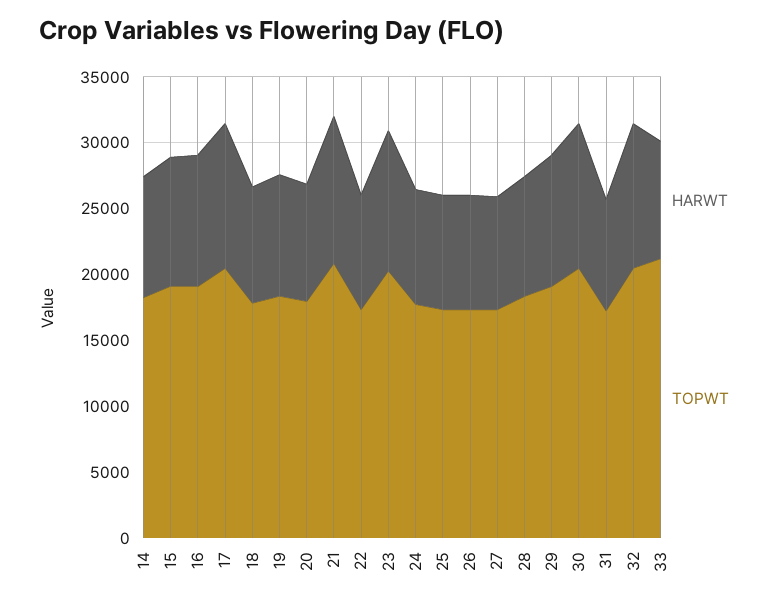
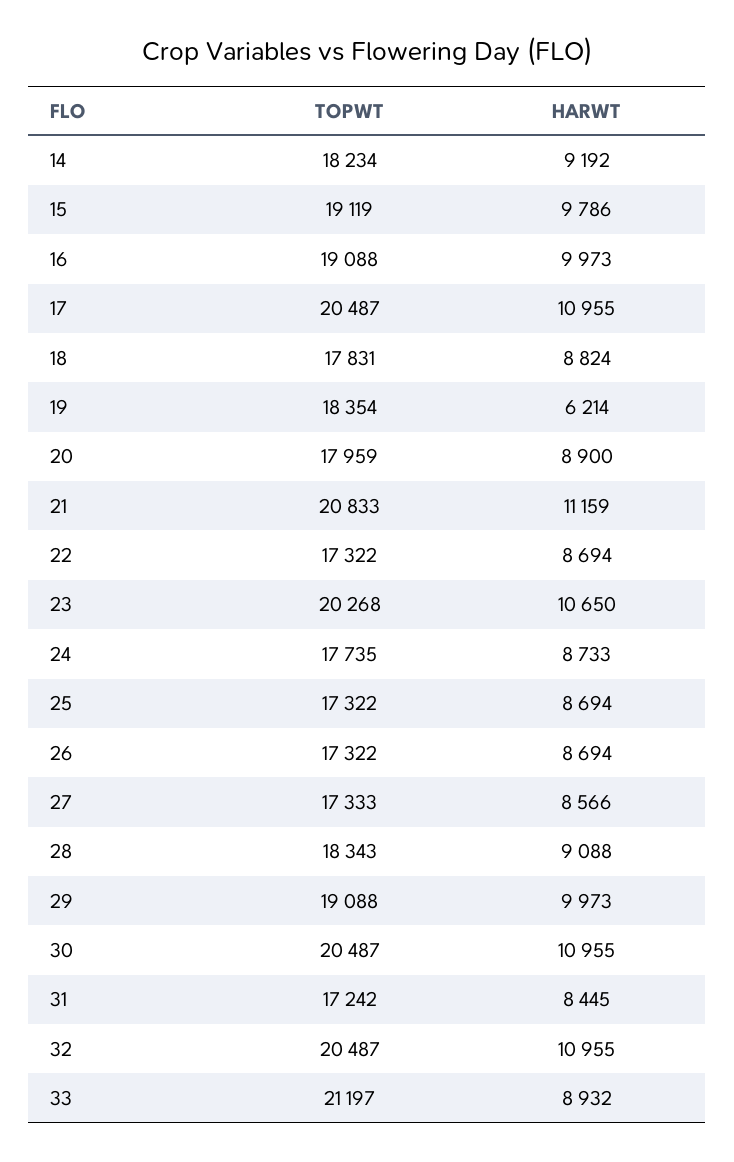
HARWT, 19: 9000 -> 6214

